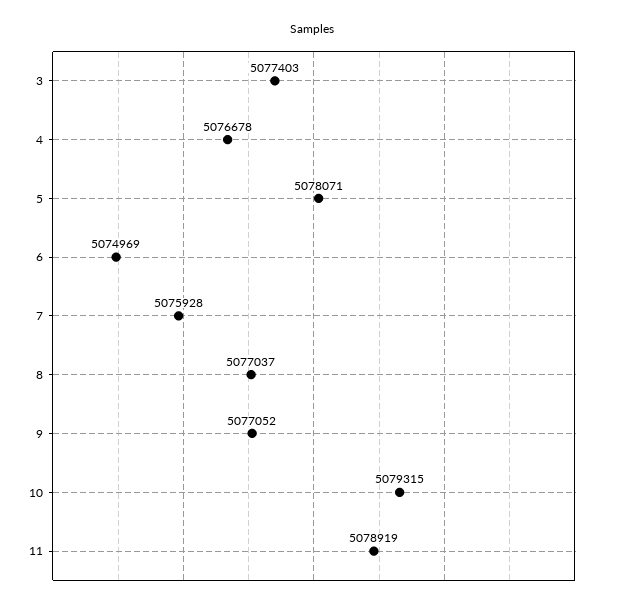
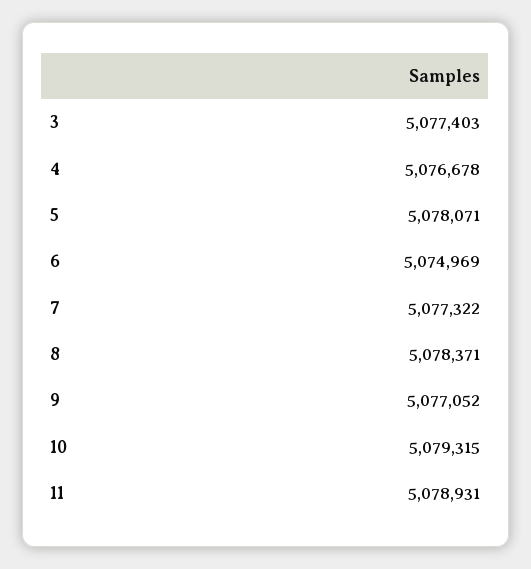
7: 5075928 -> 5077322
8: 5077037 -> 5078371
11: 5078919 -> 5078931

